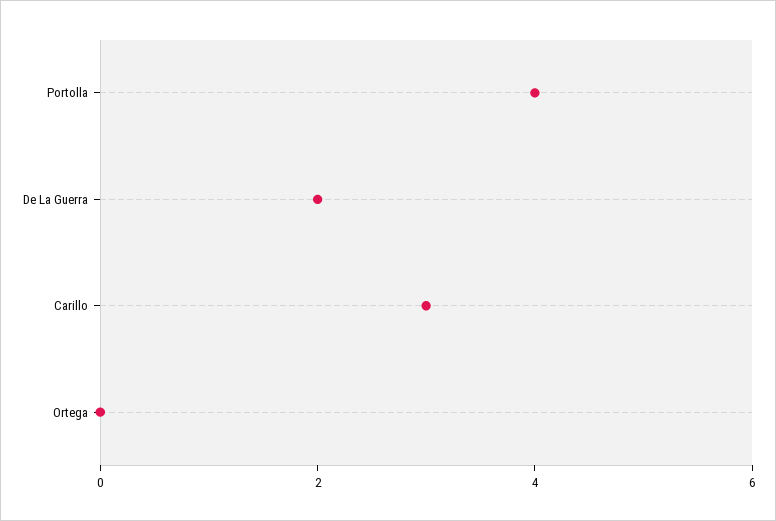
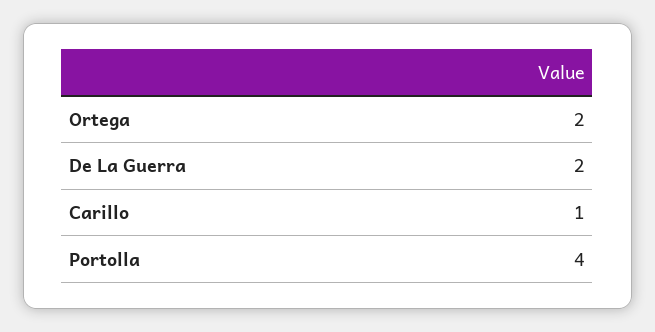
Carillo: 3 -> 1
Ortega: 0 -> 2

